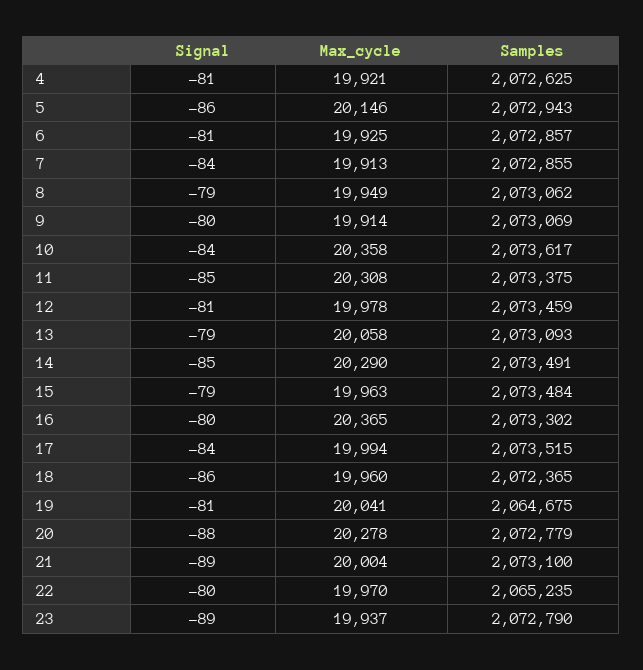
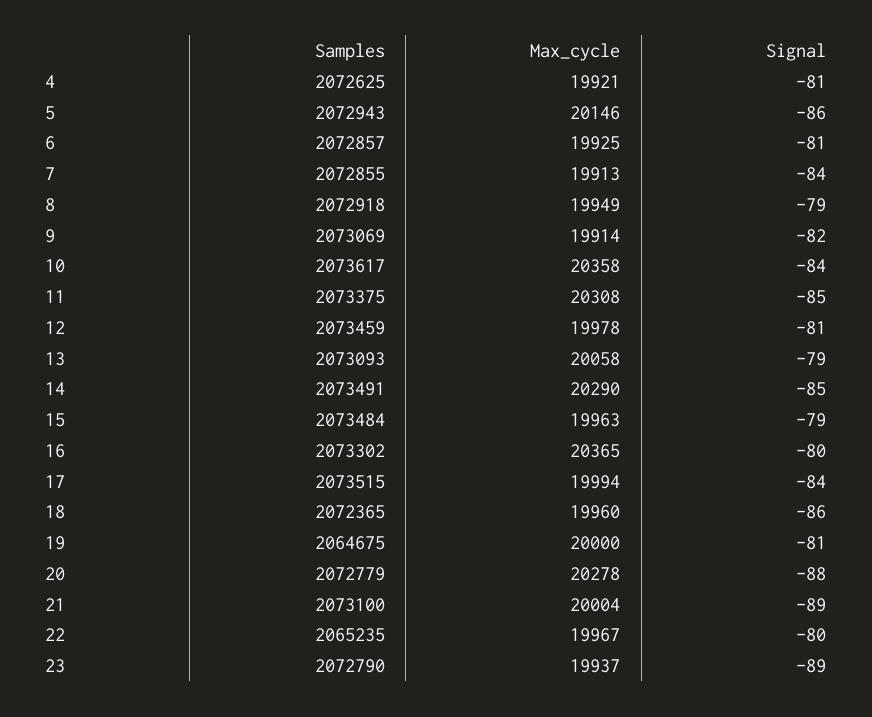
Samples, 8: 2073062 -> 2072918
Signal, 9: -80 -> -82
Max_cycle, 19: 20041 -> 20000
Max_cycle, 22: 19970 -> 19967

